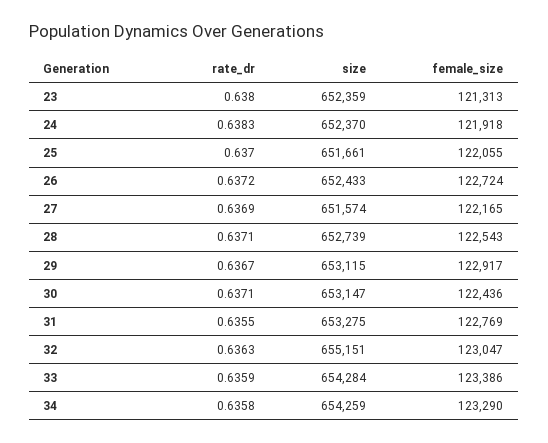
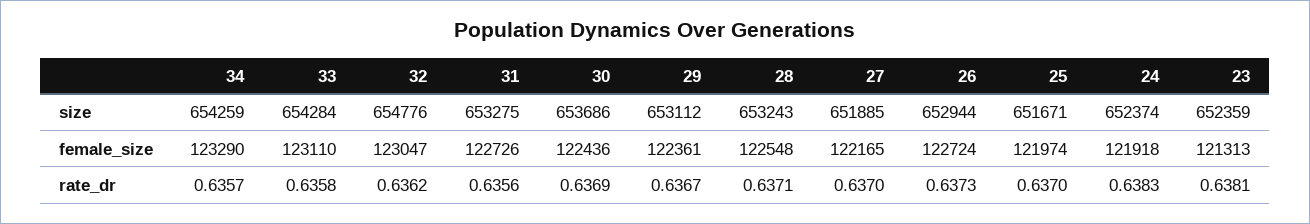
rate_dr, 23: 0.638 -> 0.6381
size, 24: 652370 -> 652374
size, 25: 651661 -> 651671
female_size, 25: 122055 -> 121974
rate_dr, 26: 0.6372 -> 0.6373
size, 26: 652433 -> 652944
rate_dr, 27: 0.6369 -> 0.637
size, 27: 651574 -> 651885
size, 28: 652739 -> 653243
female_size, 28: 122543 -> 122548
size, 29: 653115 -> 653112
female_size, 29: 122917 -> 122361
rate_dr, 30: 0.6371 -> 0.6369
size, 30: 653147 -> 653686
rate_dr, 31: 0.6355 -> 0.6356
female_size, 31: 122769 -> 122726
rate_dr, 32: 0.6363 -> 0.6362
size, 32: 655151 -> 654776
rate_dr, 33: 0.6359 -> 0.6358
female_size, 33: 123386 -> 123110
rate_dr, 34: 0.6358 -> 0.6357

